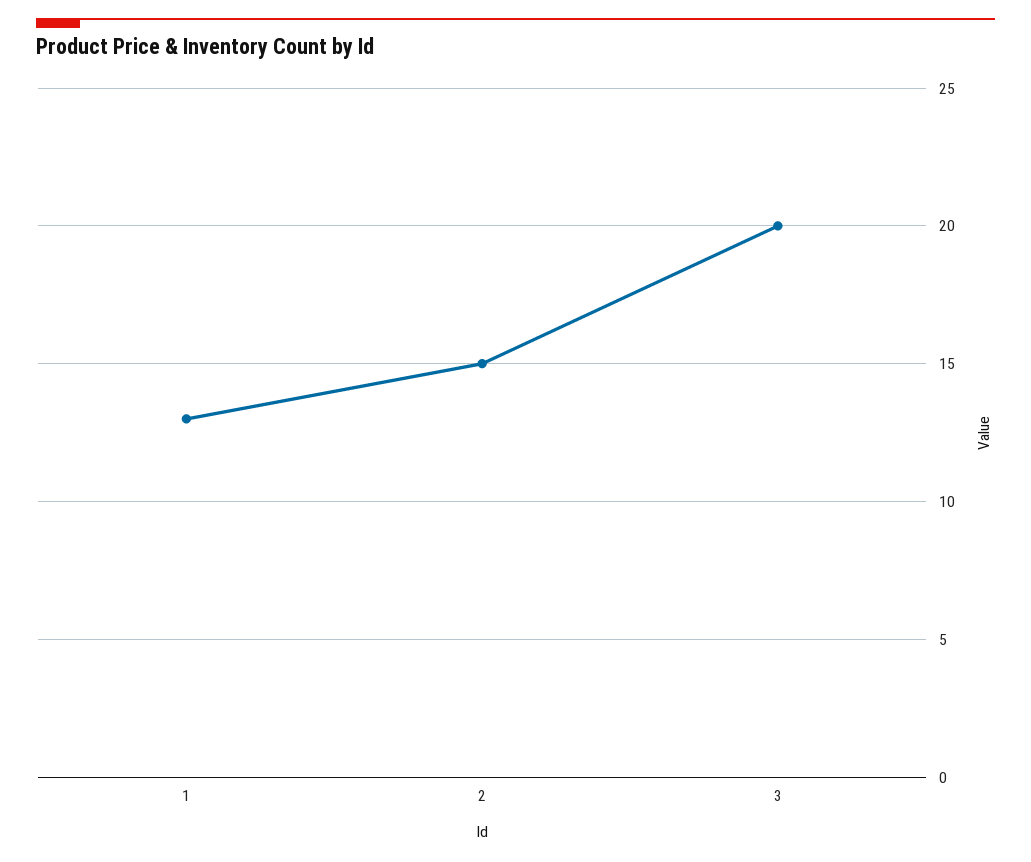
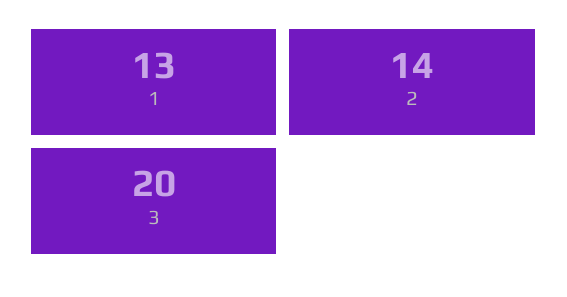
2: 15 -> 14

